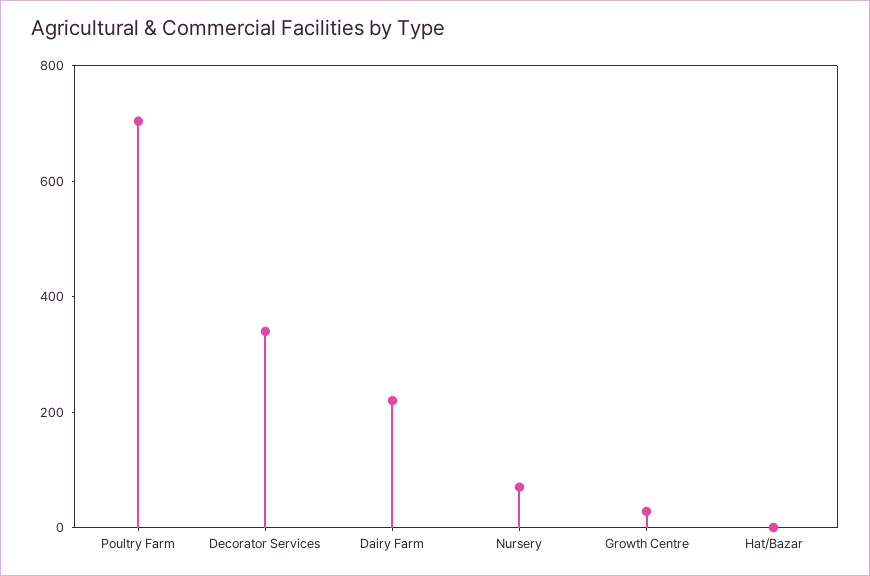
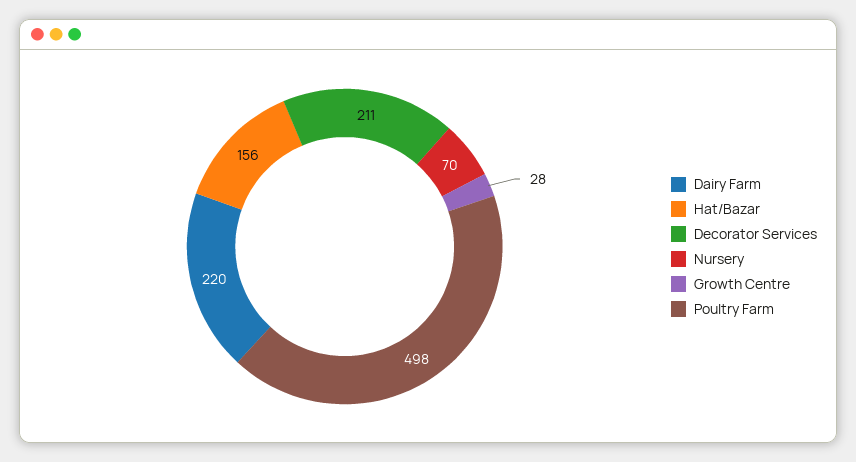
Poultry Farm: 700 -> 498
Decorator Services: 350 -> 211
Hat/Bazar: 0 -> 156

